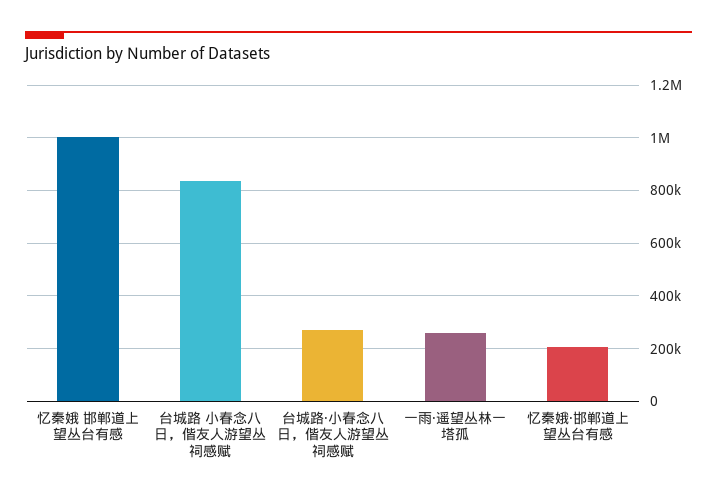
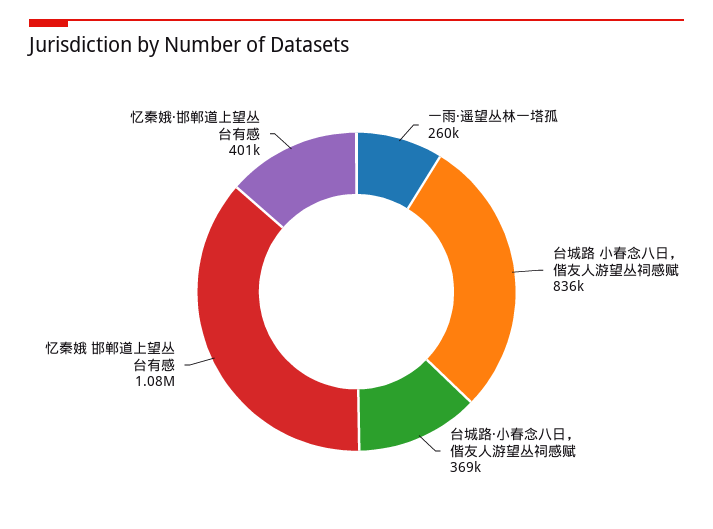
忆秦娥 邯郸道上望丛台有感: 1000000 -> 1080000
台城路·小春念八日，偕友人游望丛祠感赋: 275000 -> 369000
忆秦娥·邯郸道上望丛台有感: 200000 -> 401000

